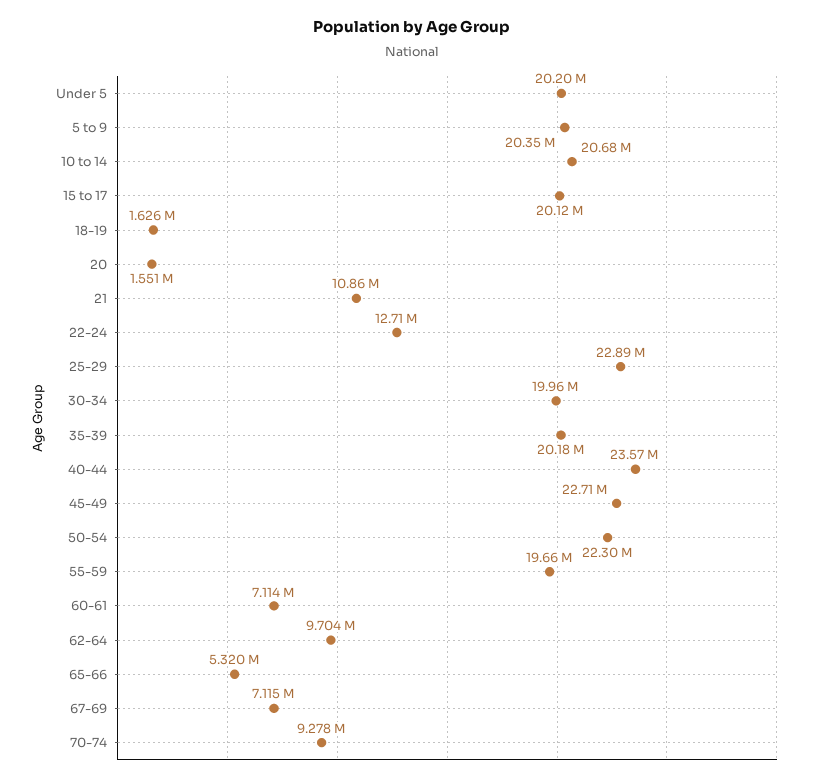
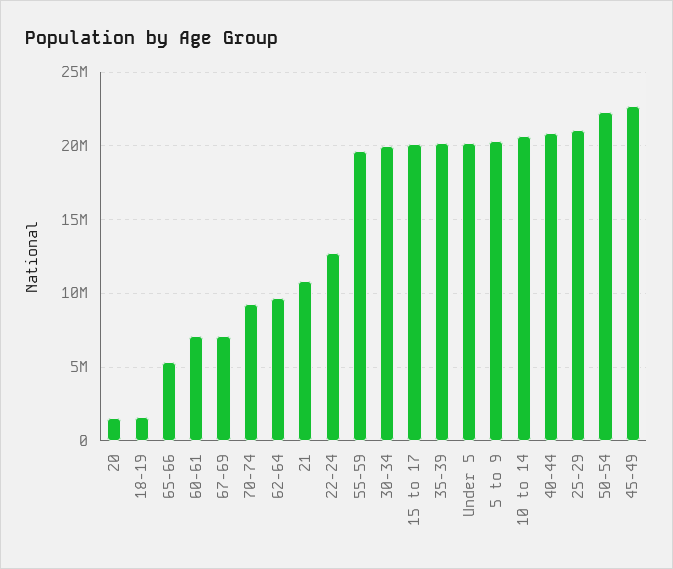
25-29: 22890000 -> 21000000
40-44: 23570000 -> 21000000

